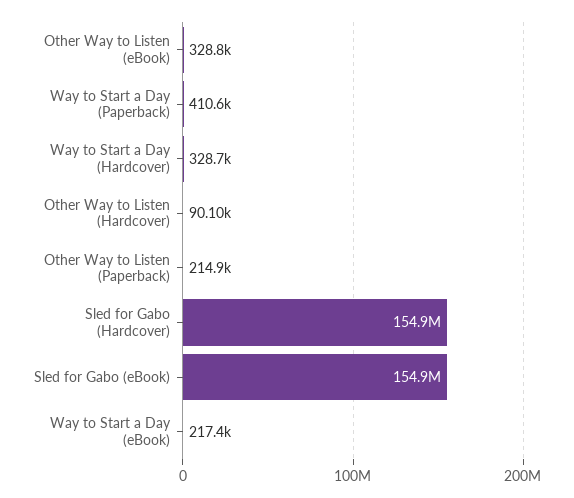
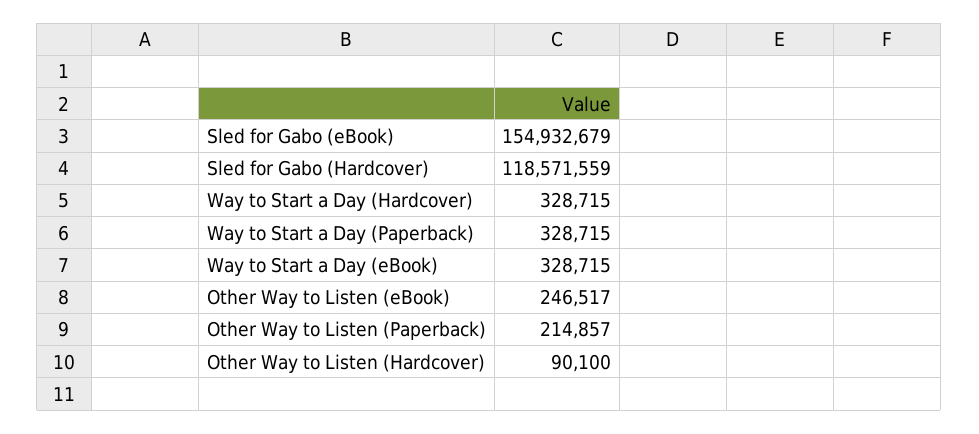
Other Way to Listen (eBook): 328800 -> 246517
Way to Start a Day (Paperback): 410600 -> 328715
Sled for Gabo (Hardcover): 154900000 -> 118571559
Way to Start a Day (eBook): 217400 -> 328715

